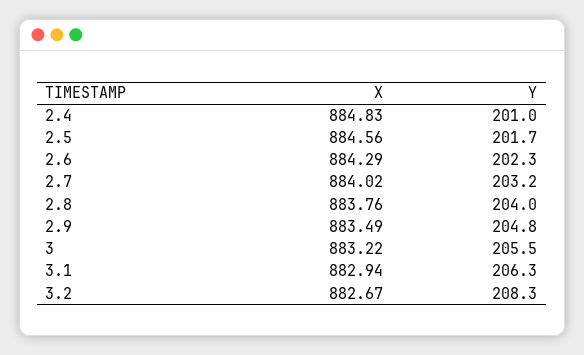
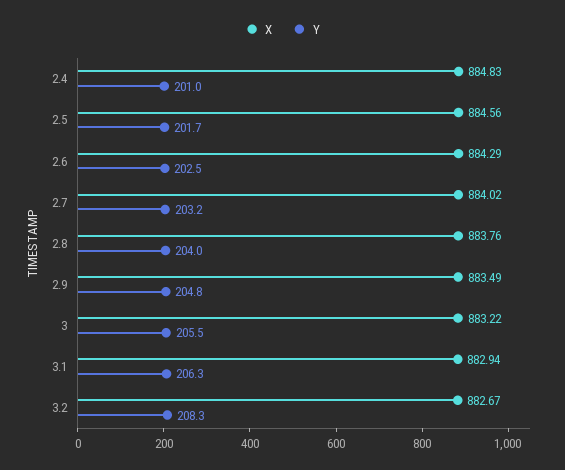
Y, 2.6: 202.3 -> 202.5

